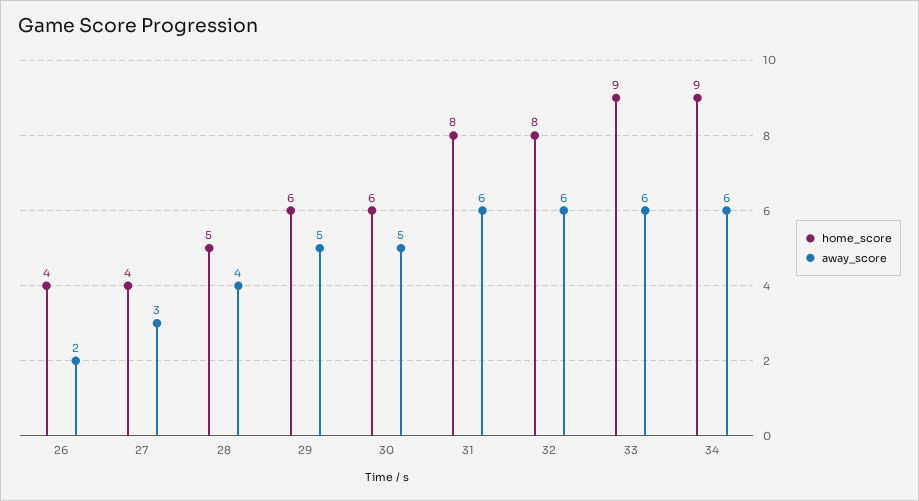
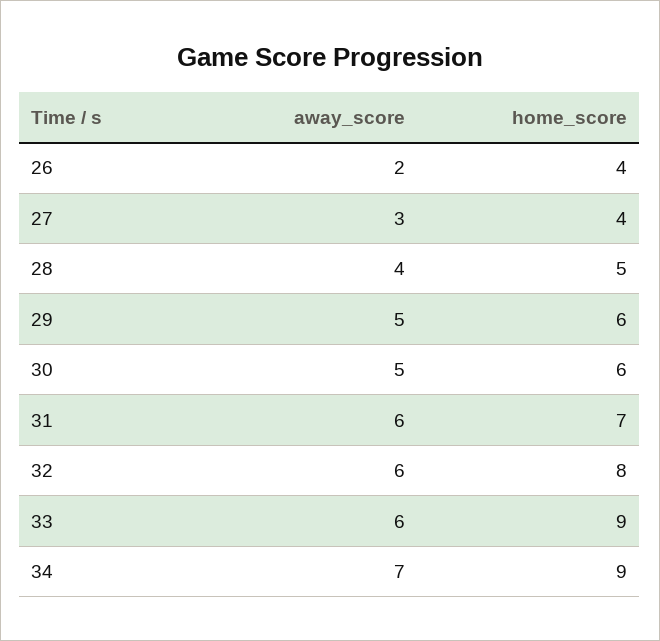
home_score, 31: 8 -> 7
away_score, 34: 6 -> 7

